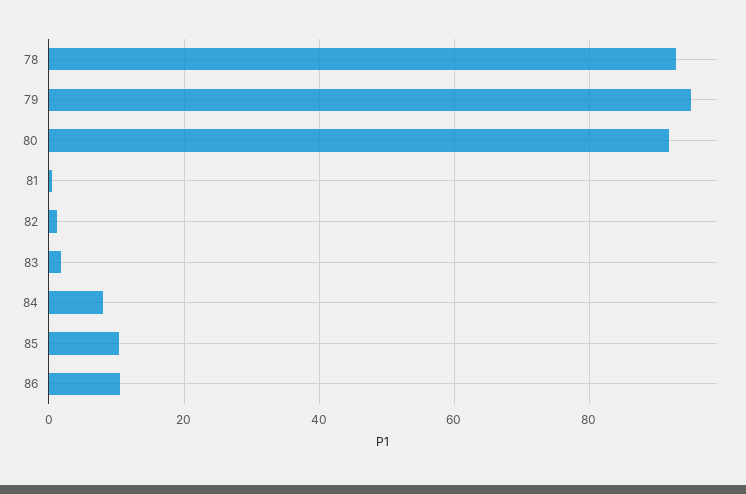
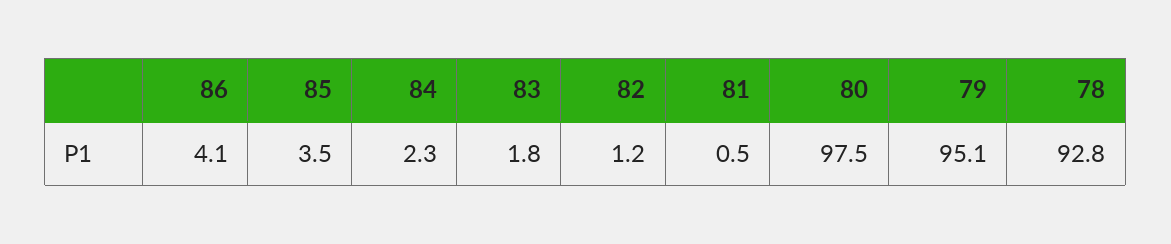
80: 92 -> 97.5
84: 8 -> 2.3
85: 10 -> 3.5
86: 10 -> 4.1

